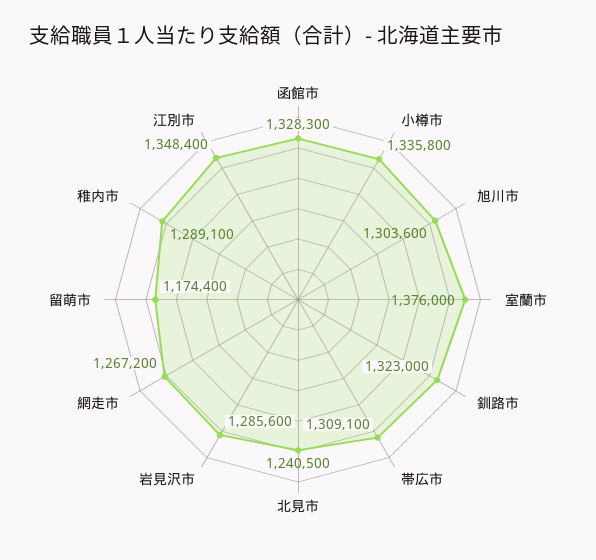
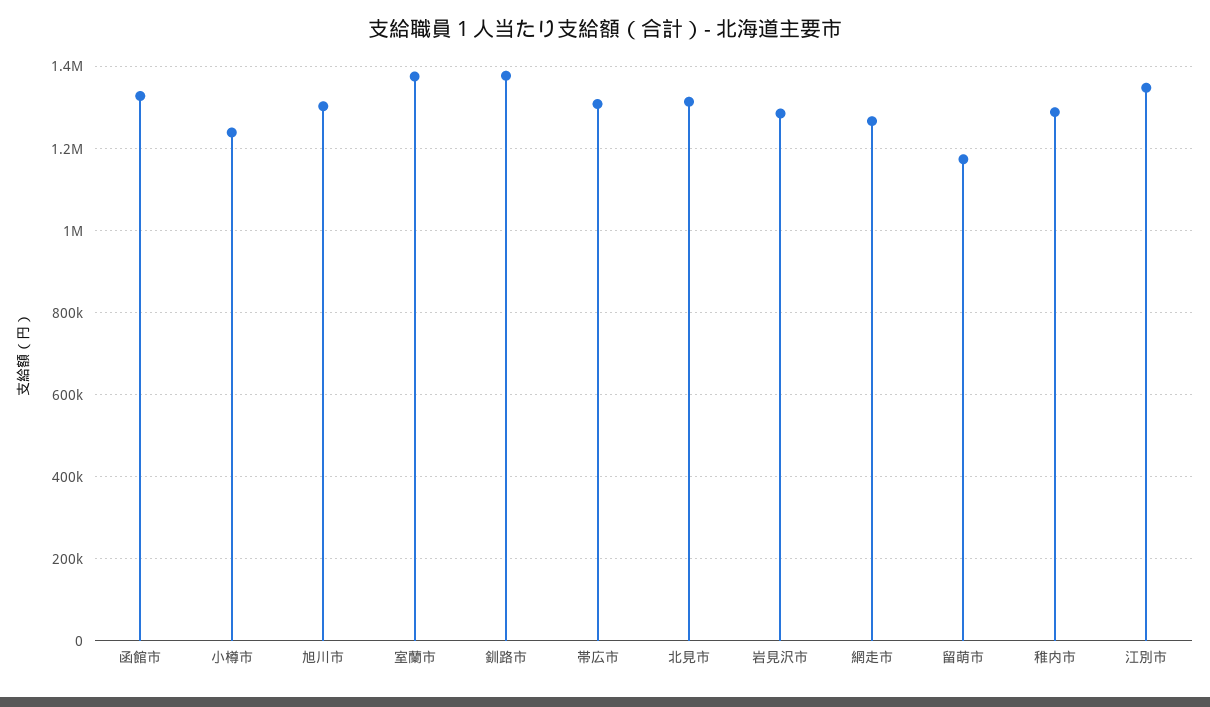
小樽市: 1335800 -> 1240000
釧路市: 1323000 -> 1380000
北見市: 1240500 -> 1320000

